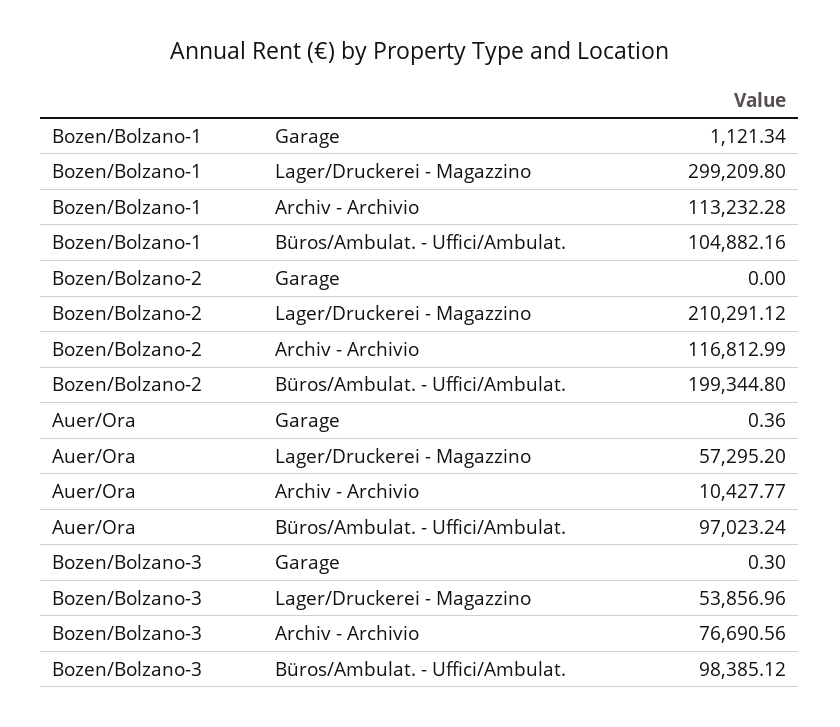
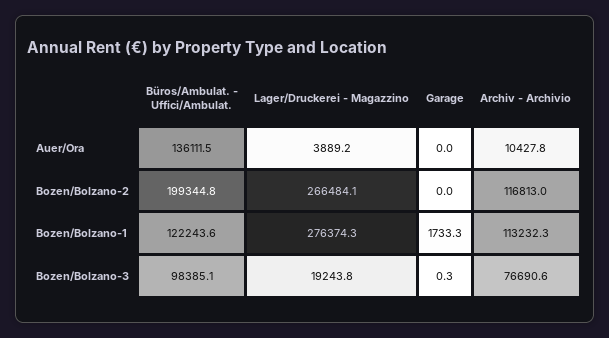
Bozen/Bolzano-1, Garage: 1121.34 -> 1733.3
Bozen/Bolzano-1, Lager/Druckerei - Magazzino: 299209.8 -> 276374.3
Bozen/Bolzano-1, Büros/Ambulat. - Uffici/Ambulat.: 104882.16 -> 122243.6
Bozen/Bolzano-2, Lager/Druckerei - Magazzino: 210291.12 -> 266484.1
Auer/Ora, Garage: 0.36 -> 0
Auer/Ora, Lager/Druckerei - Magazzino: 57295.2 -> 3889.2
Auer/Ora, Büros/Ambulat. - Uffici/Ambulat.: 97023.24 -> 136111.5
Bozen/Bolzano-3, Lager/Druckerei - Magazzino: 53856.96 -> 19243.8

